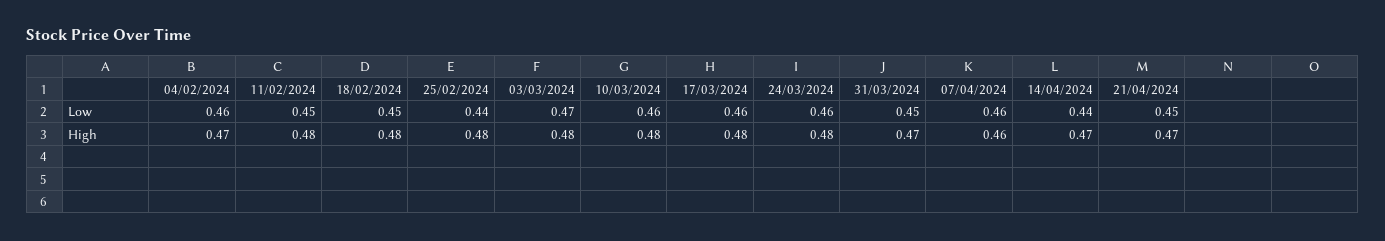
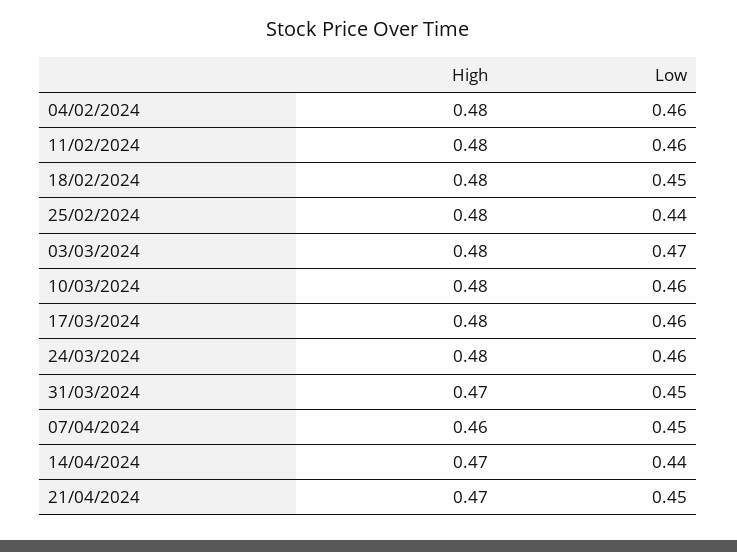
11/02/2024, Low: 0.45 -> 0.46
07/04/2024, Low: 0.46 -> 0.45
04/02/2024, High: 0.47 -> 0.48

